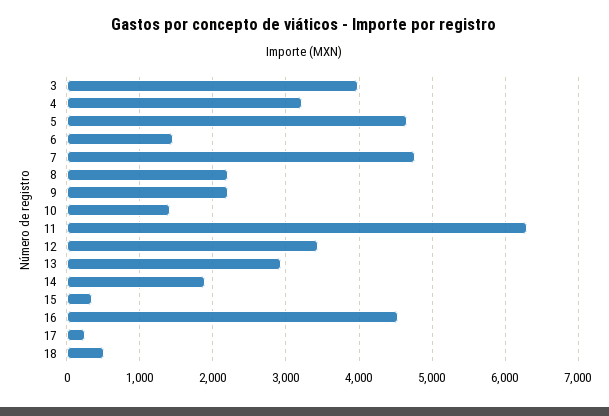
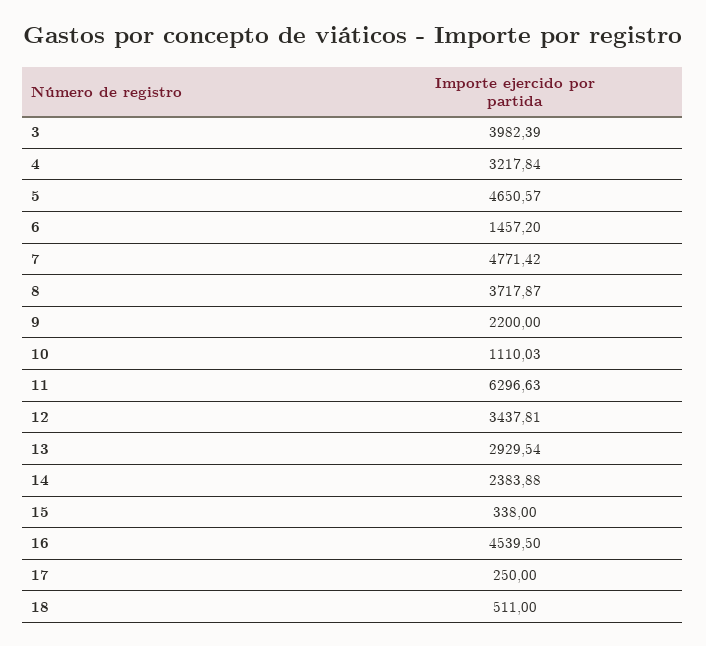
8: 2200 -> 3717.87
10: 1400 -> 1110.03
14: 1900 -> 2383.88

